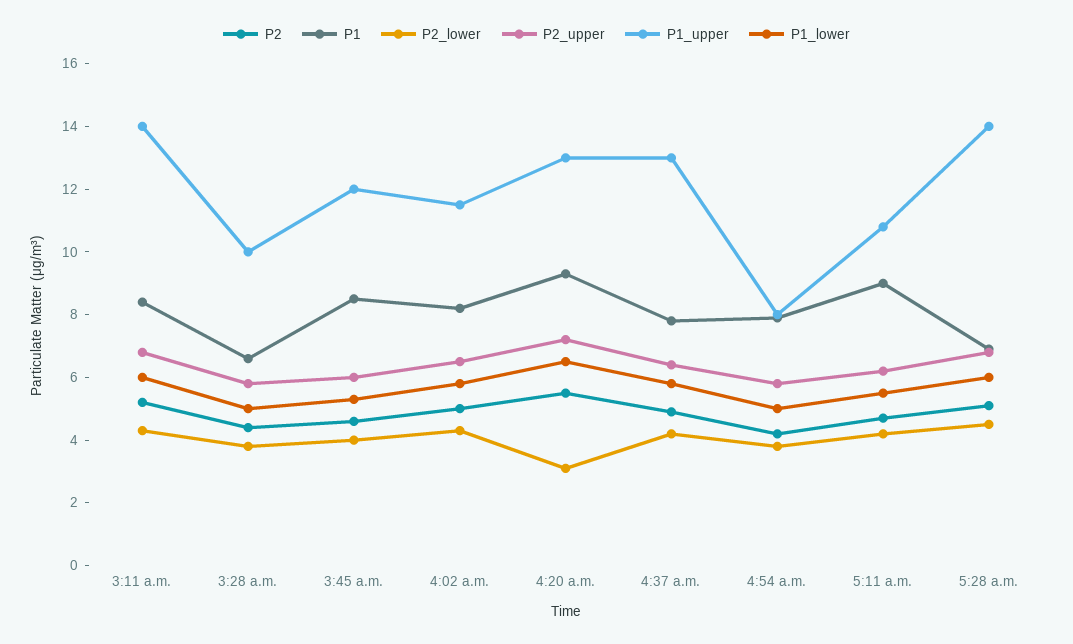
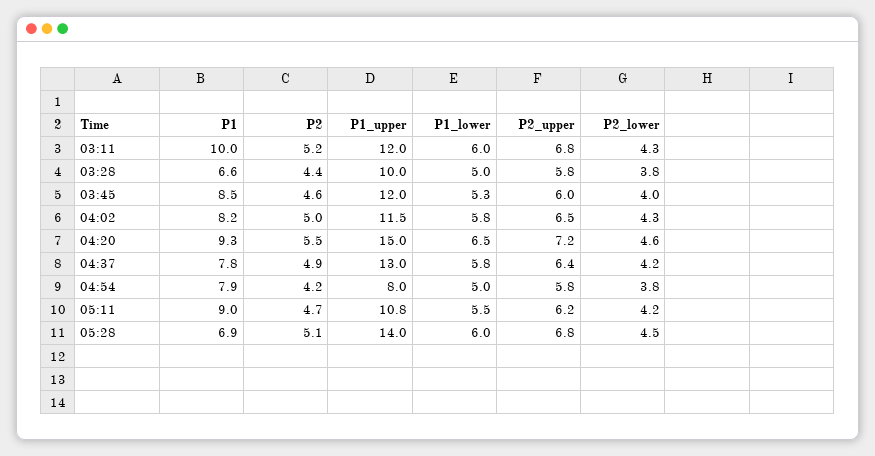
P1, 3:11 a.m.: 8.5 -> 10
P1_upper, 3:11 a.m.: 14 -> 12
P2_lower, 4:20 a.m.: 3 -> 4.6
P1_upper, 4:20 a.m.: 13 -> 15

